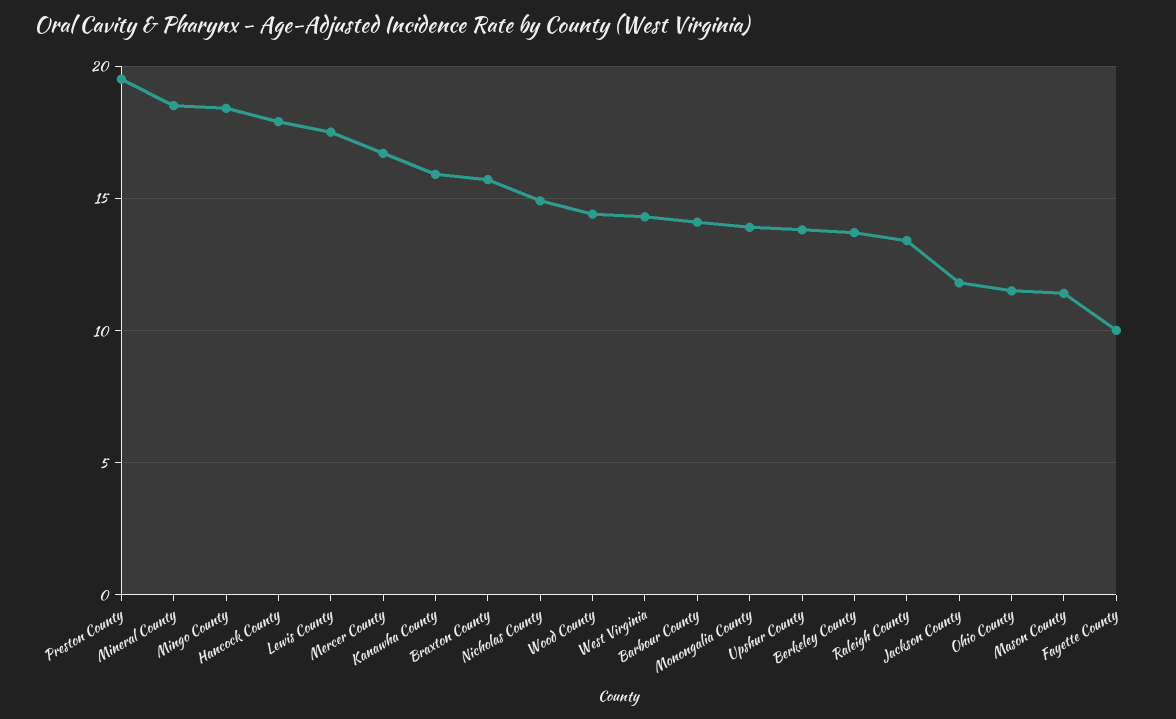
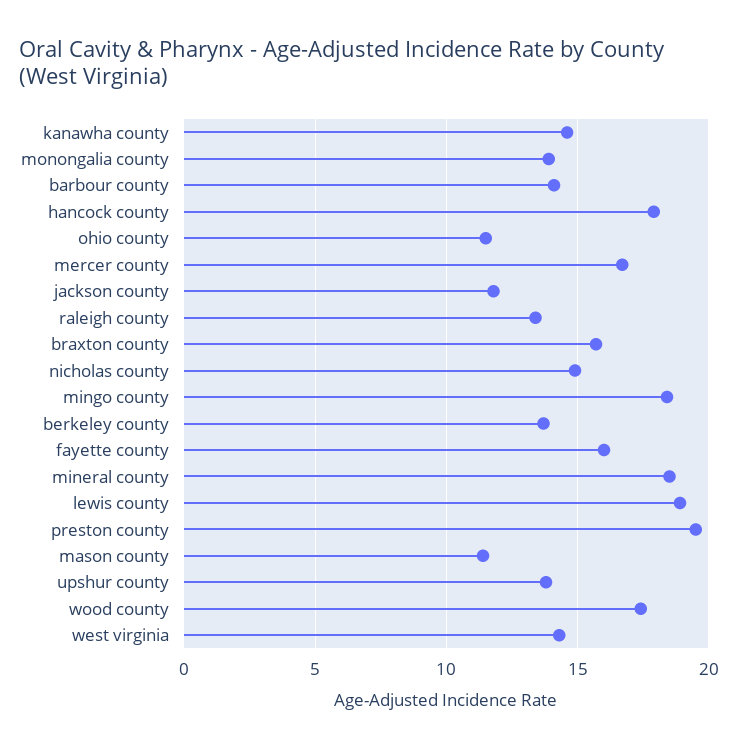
Lewis County: 17.5 -> 19
Kanawha County: 16 -> 14.5
Wood County: 14.5 -> 17.5
Fayette County: 10 -> 16

